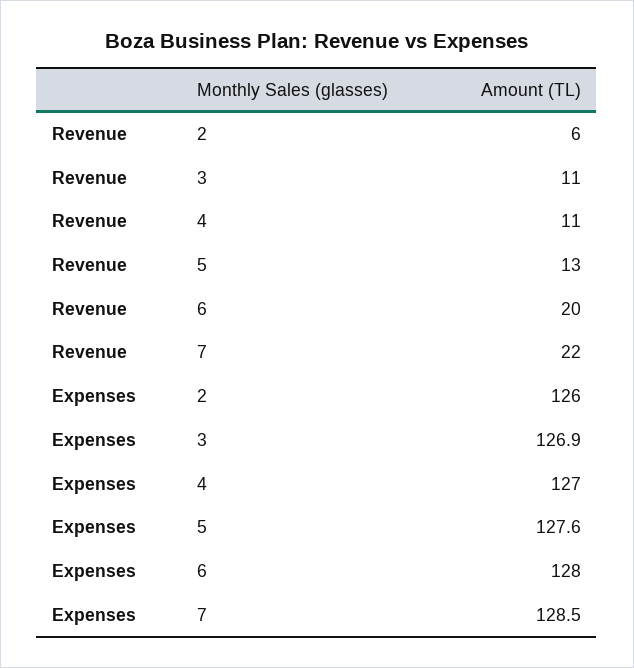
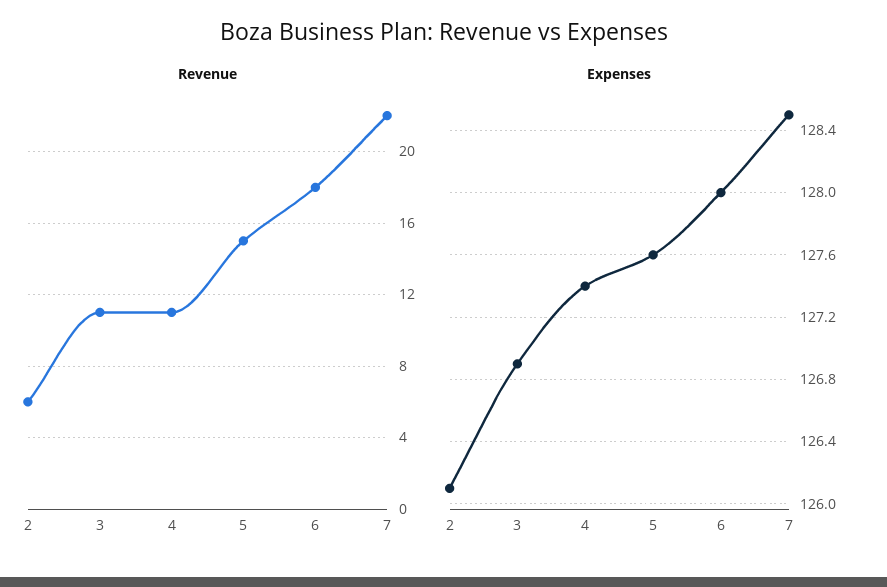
Revenue, 5: 13 -> 15
Revenue, 6: 20 -> 18
Expenses, 2: 126 -> 126.1
Expenses, 4: 127 -> 127.4

